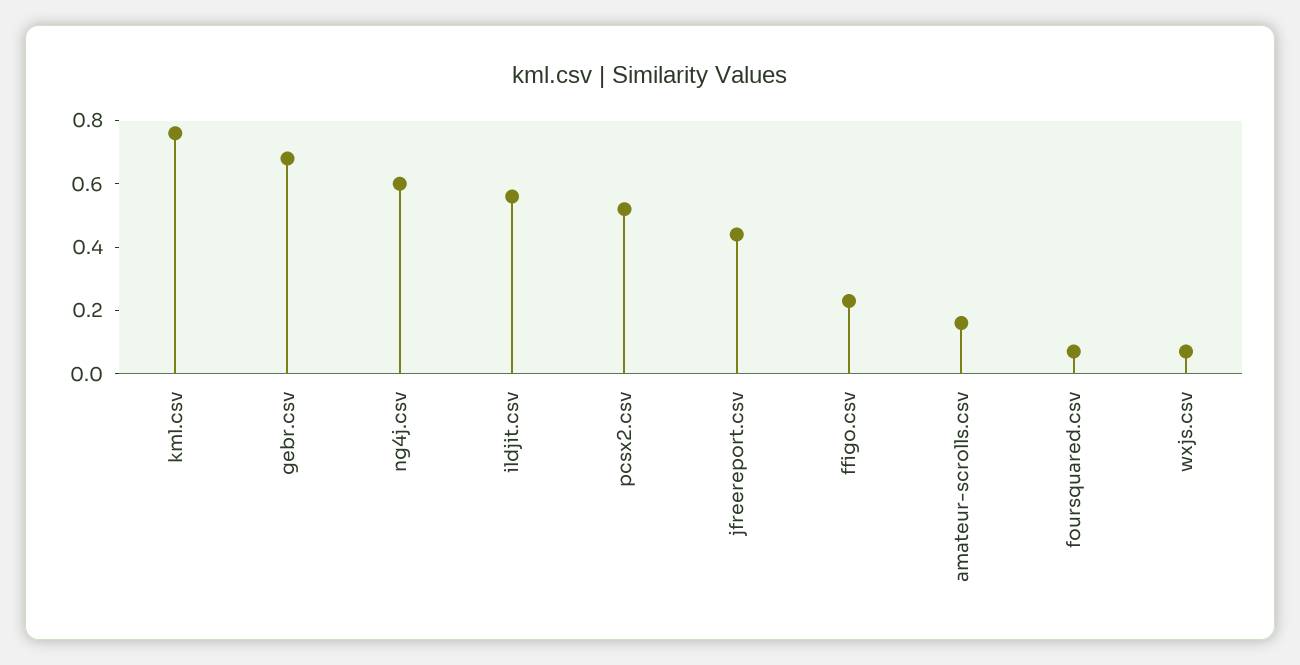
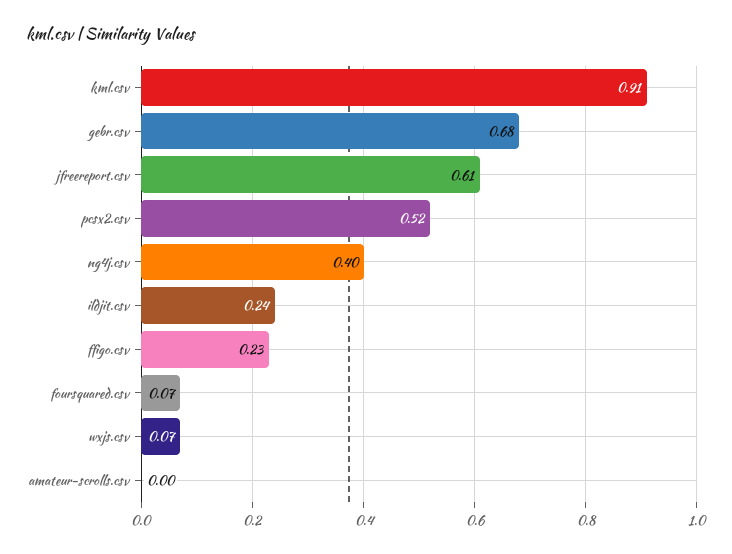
kml.csv: 0.75 -> 0.91
ng4j.csv: 0.6 -> 0.4
ildjit.csv: 0.55 -> 0.24
jfreereport.csv: 0.45 -> 0.61
amateur-scrolls.csv: 0.15 -> 0

